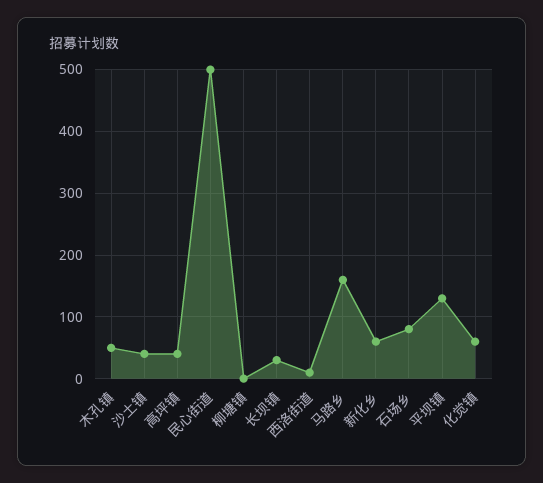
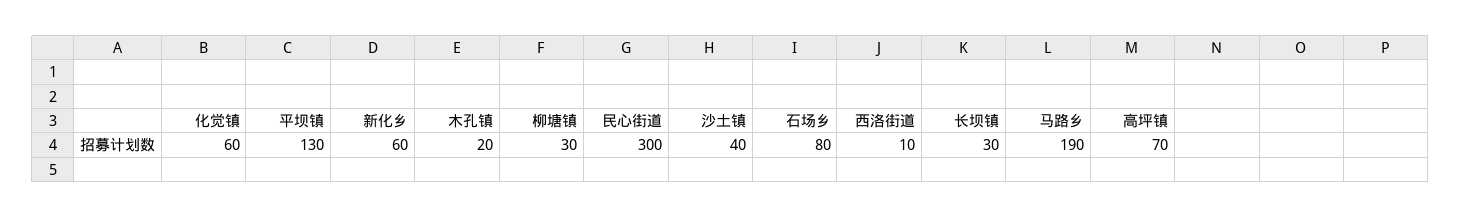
木孔镇: 50 -> 20
高坪镇: 40 -> 70
民心街道: 500 -> 300
柳塘镇: 0 -> 30
马路乡: 160 -> 190

